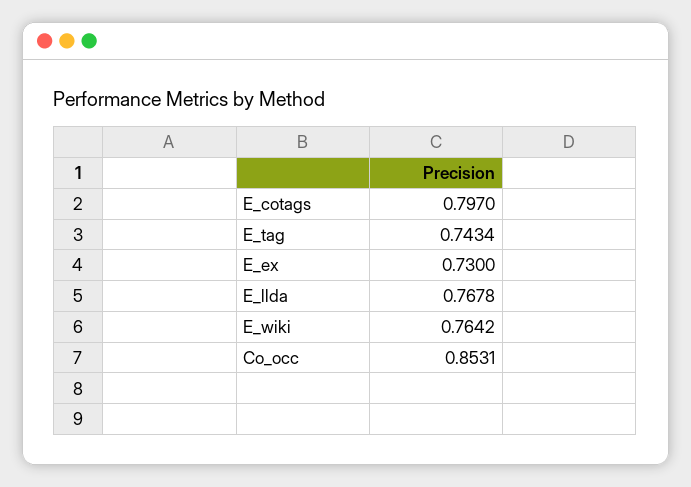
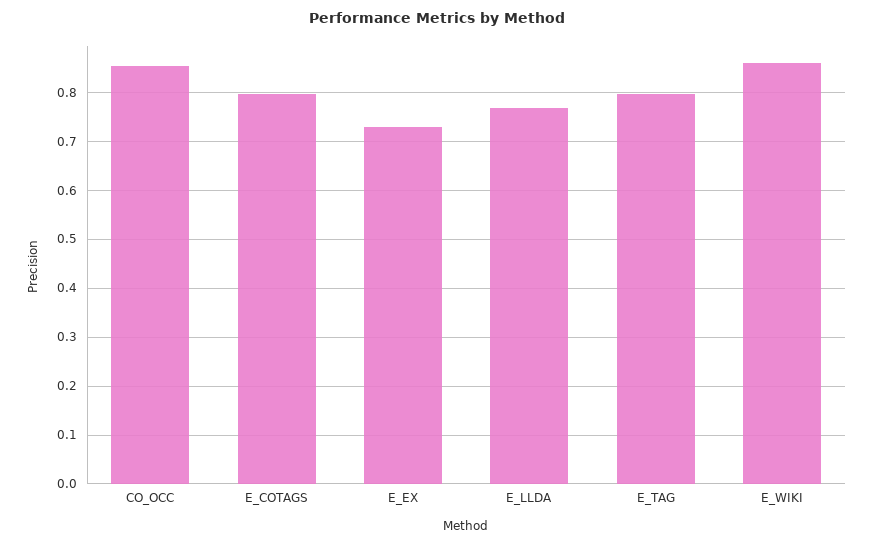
E_tag: 0.7434 -> 0.8
E_wiki: 0.7642 -> 0.86

